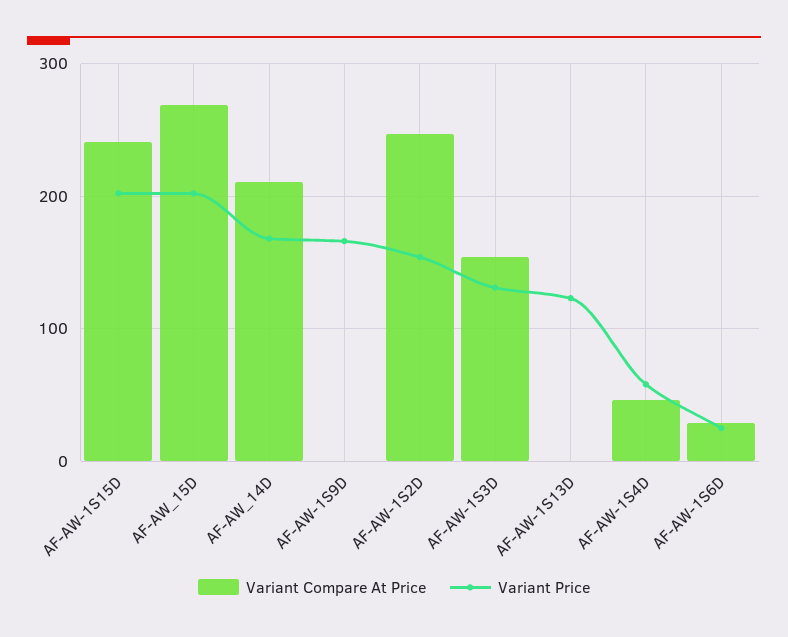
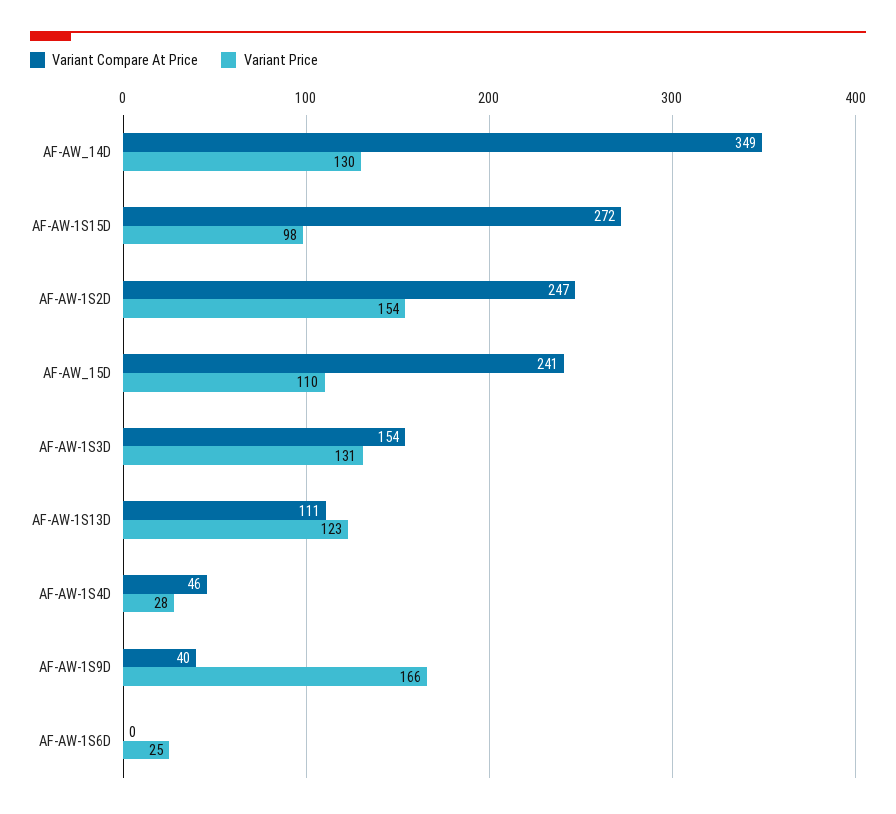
Variant Compare At Price, AF-AW-1S15D: 240 -> 272
Variant Price, AF-AW-1S15D: 200 -> 98
Variant Compare At Price, AF-AW_15D: 270 -> 241
Variant Price, AF-AW_15D: 200 -> 110
Variant Compare At Price, AF-AW_14D: 210 -> 349
Variant Price, AF-AW_14D: 170 -> 130
Variant Compare At Price, AF-AW-1S9D: 0 -> 40
Variant Compare At Price, AF-AW-1S13D: 0 -> 111
Variant Price, AF-AW-1S4D: 60 -> 28
Variant Compare At Price, AF-AW-1S6D: 30 -> 0

